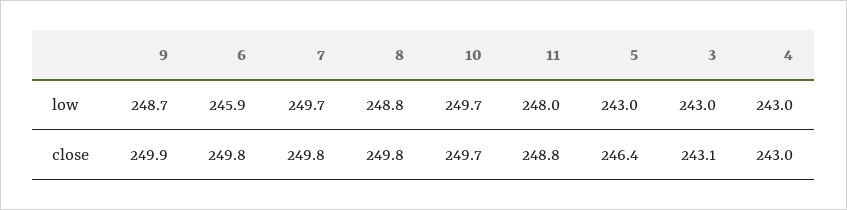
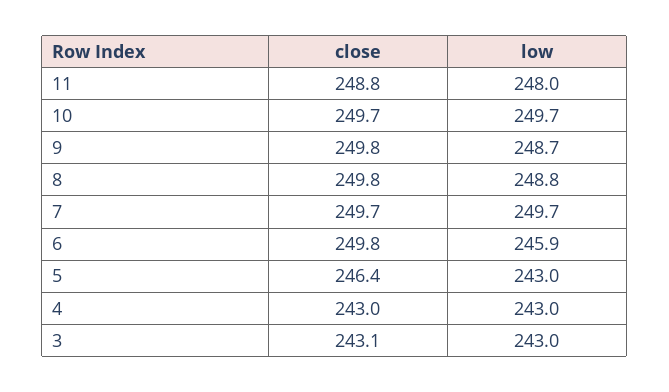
9, close: 249.9 -> 249.8
7, close: 249.8 -> 249.7

